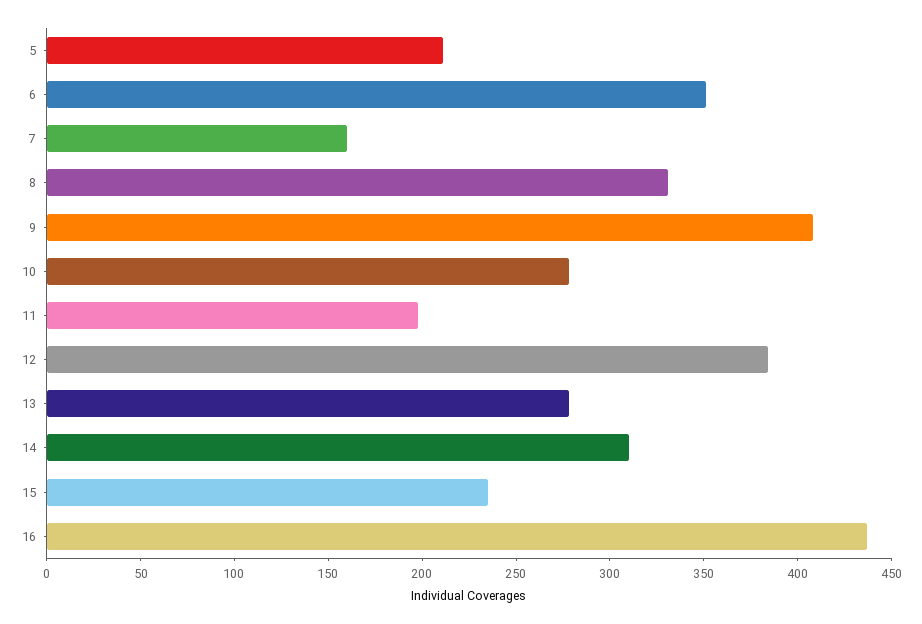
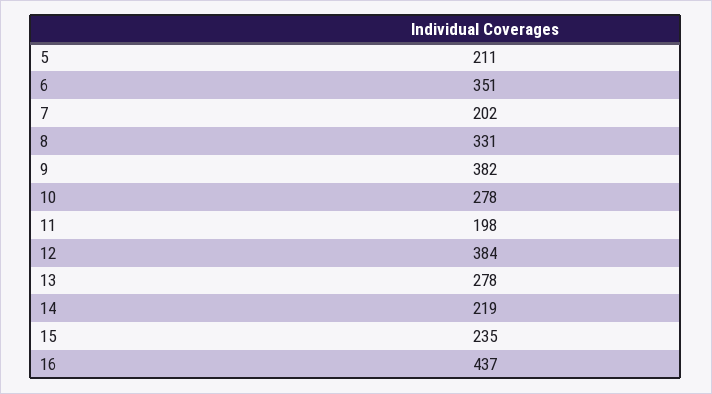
7: 160 -> 202
9: 410 -> 382
14: 310 -> 219

